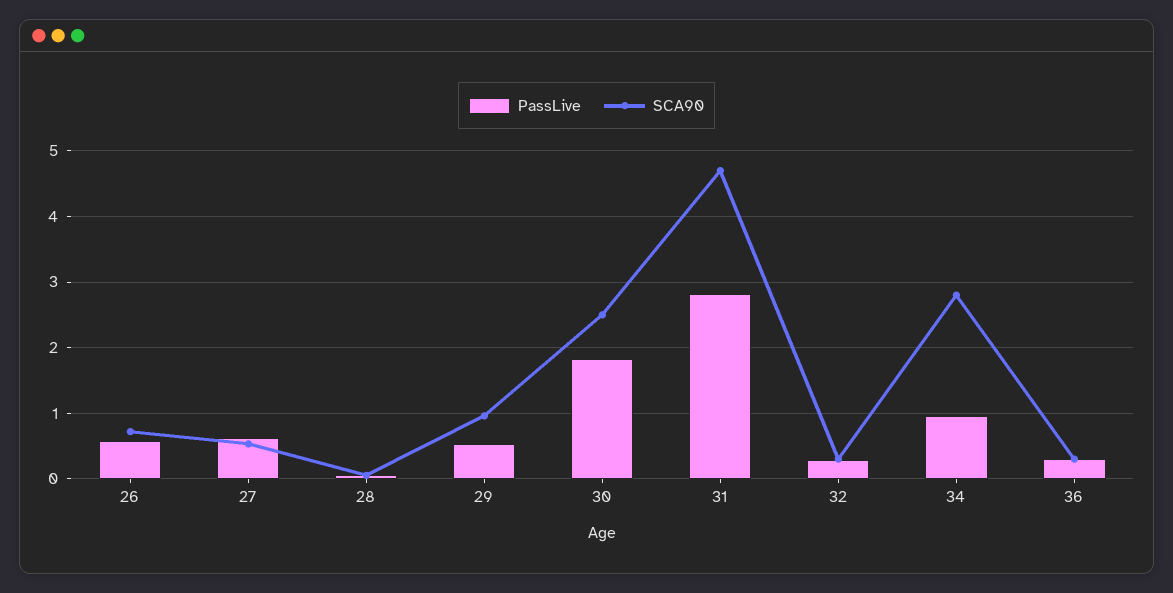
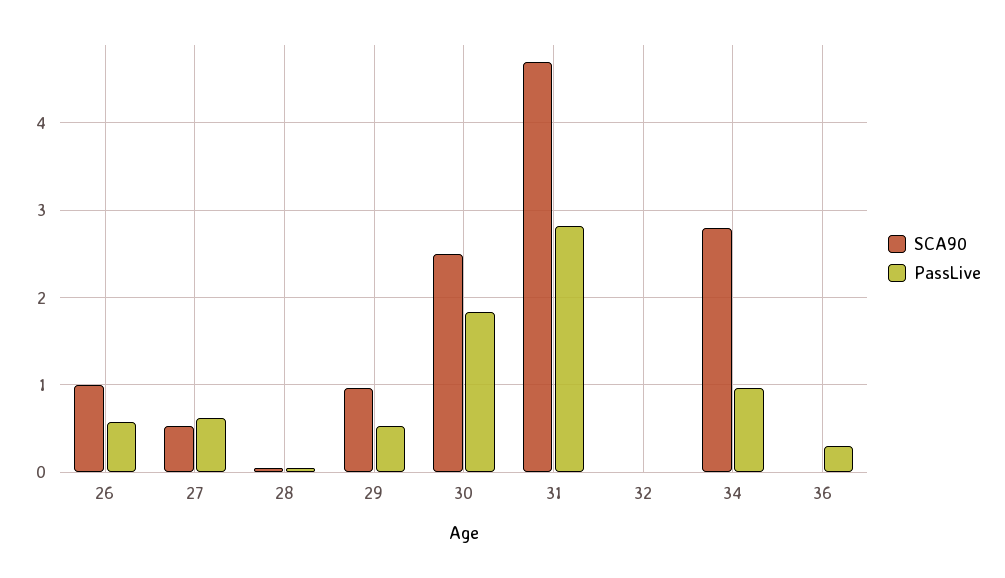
SCA90, 26: 0.7 -> 1
PassLive, 32: 0.3 -> 0
SCA90, 32: 0.3 -> 0
SCA90, 36: 0.3 -> 0

